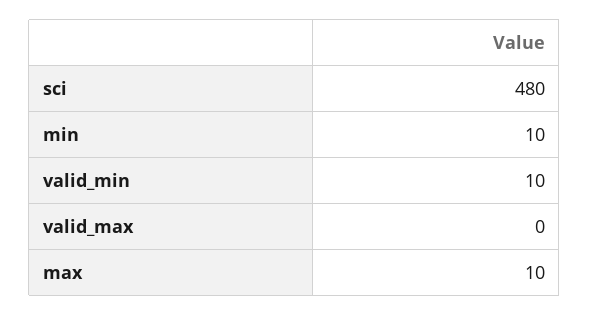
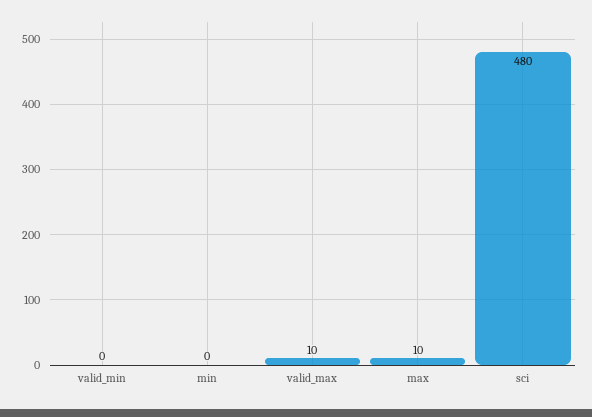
min: 10 -> 0
valid_min: 10 -> 0
valid_max: 0 -> 10

